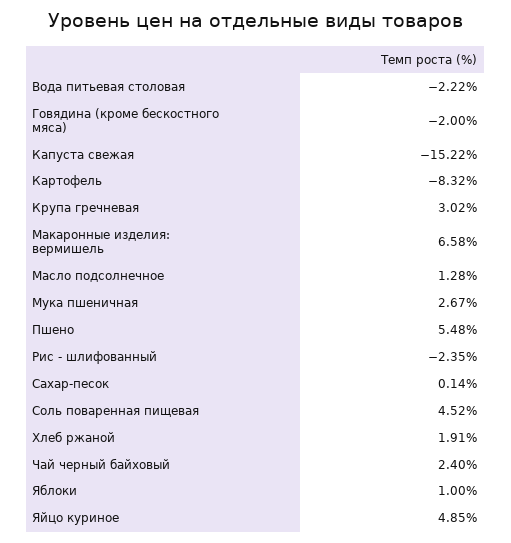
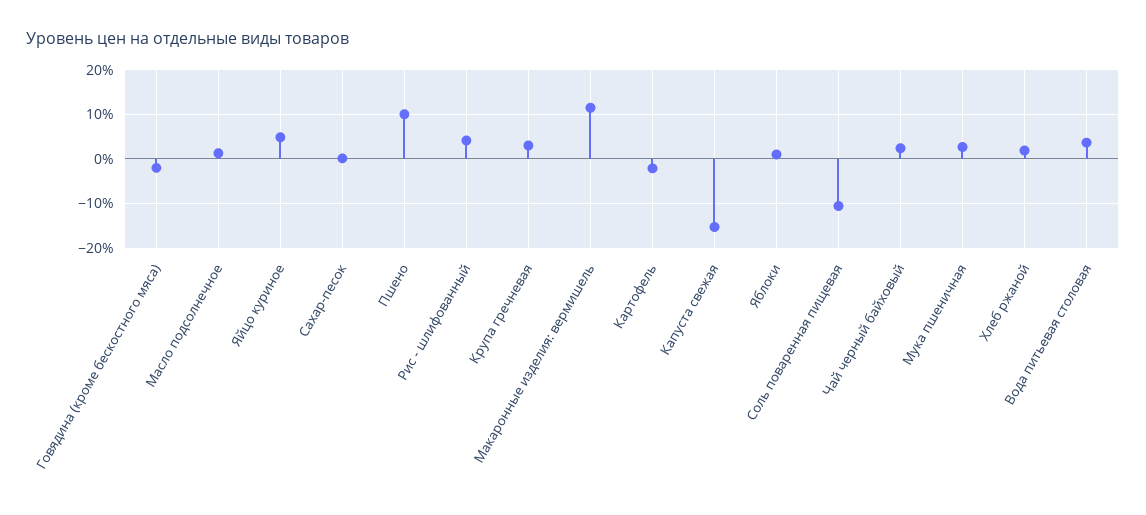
Вода питьевая столовая: -2.22 -> 4
Картофель: -8.32 -> -2
Макаронные изделия: вермишель: 6.58 -> 12
Пшено: 5.48 -> 10
Рис - шлифованный: -2.35 -> 4
Соль поваренная пищевая: 4.52 -> -10

